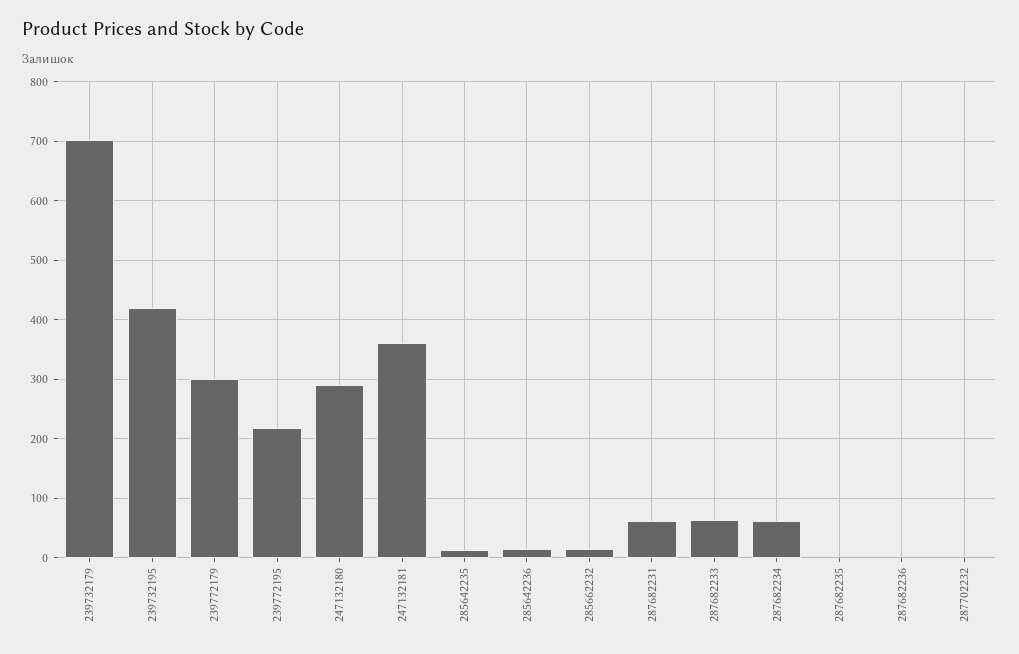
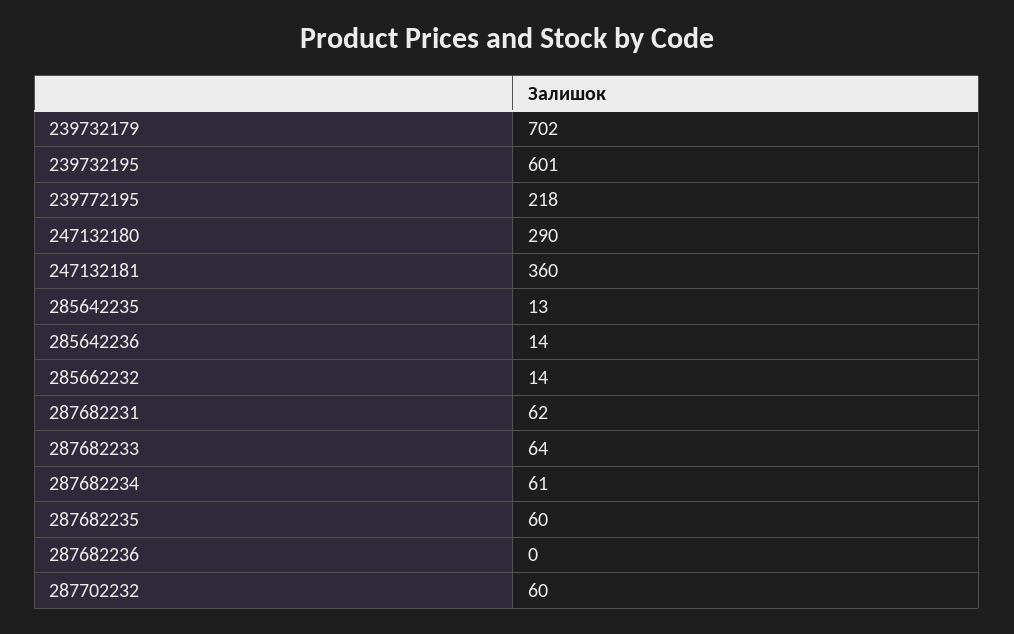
239732195: 420 -> 601
239772179: 300 -> none
287682235: 0 -> 60
287702232: 0 -> 60

